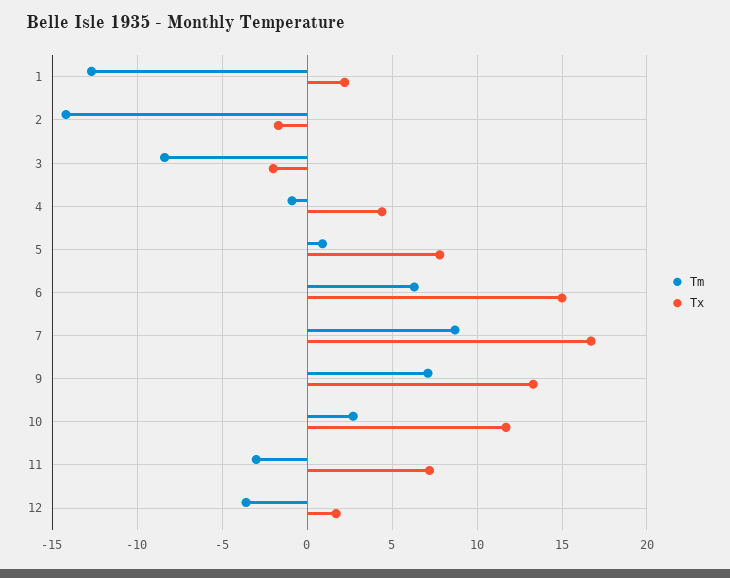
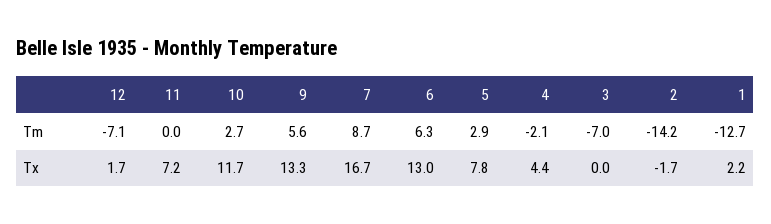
Tm, 3: -8.5 -> -7
Tx, 3: -2 -> 0
Tm, 4: -1 -> -2.1
Tm, 5: 1 -> 2.9
Tx, 6: 15 -> 13
Tm, 9: 7 -> 5.6
Tm, 11: -3 -> 0
Tm, 12: -3.5 -> -7.1

